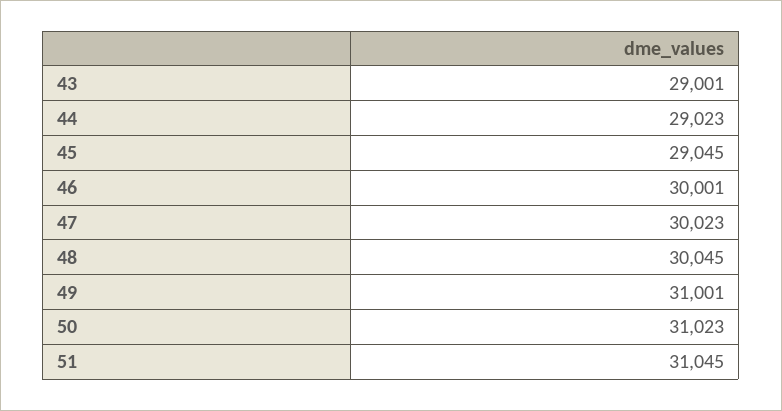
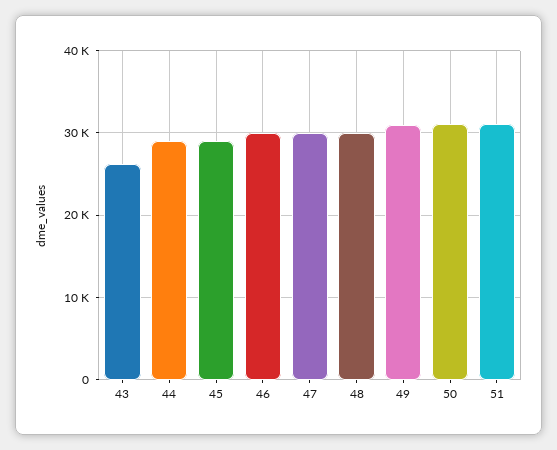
43: 29001 -> 26000

